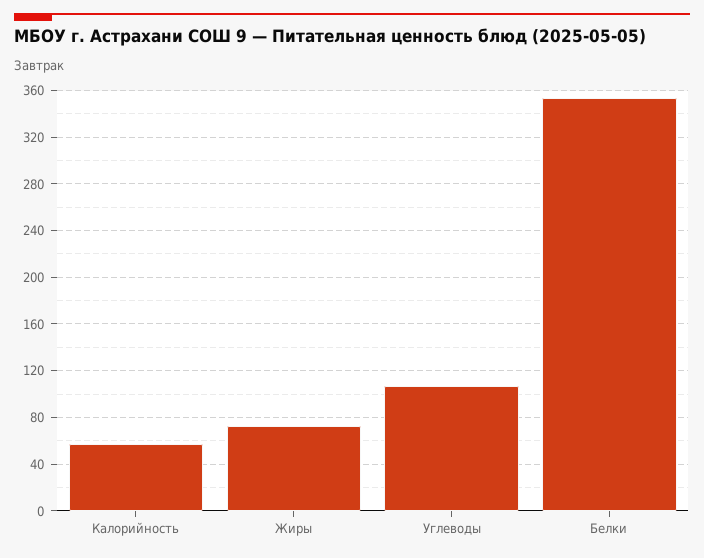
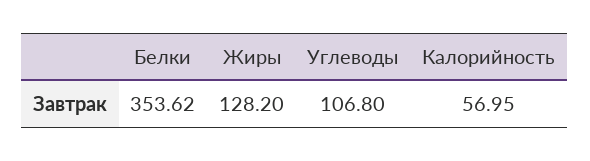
Жиры: 70 -> 128.2

